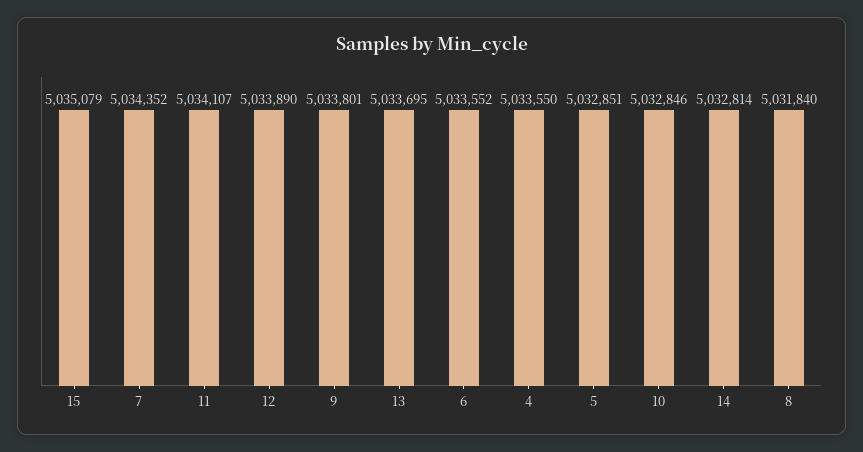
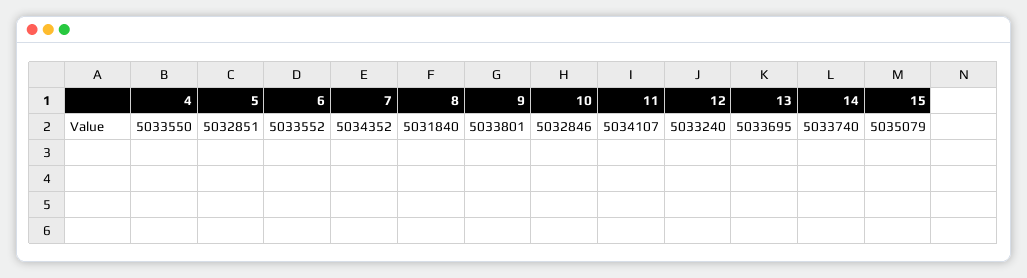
12: 5033890 -> 5033240
14: 5032814 -> 5033740

